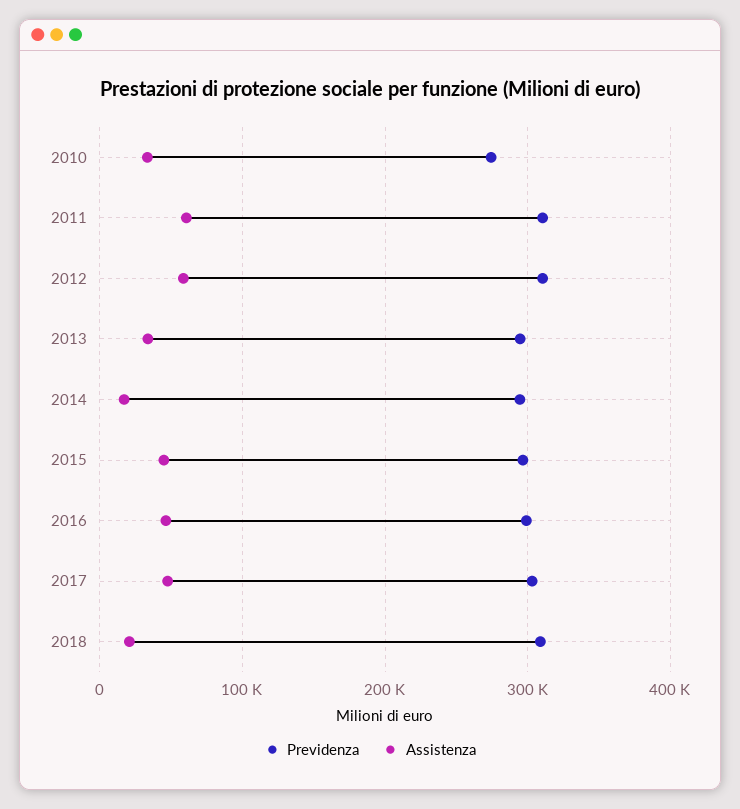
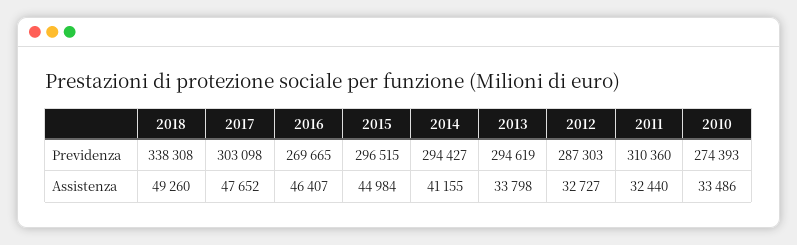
Assistenza, 2011: 60000 -> 32440
Previdenza, 2012: 310000 -> 287303
Assistenza, 2012: 60000 -> 32727
Assistenza, 2014: 20000 -> 41155
Previdenza, 2016: 300000 -> 269665
Previdenza, 2018: 310000 -> 338308
Assistenza, 2018: 20000 -> 49260

